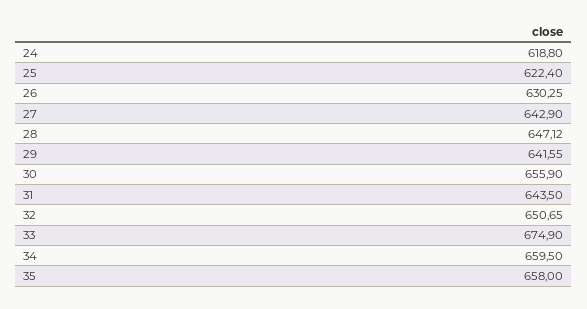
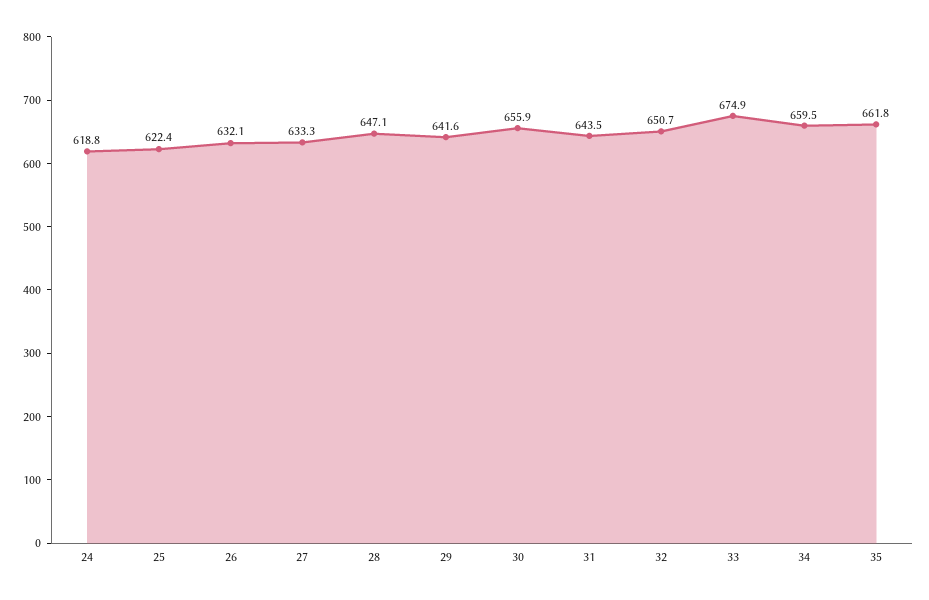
26: 630.25 -> 632.1
27: 642.9 -> 633.3
35: 658 -> 661.8

